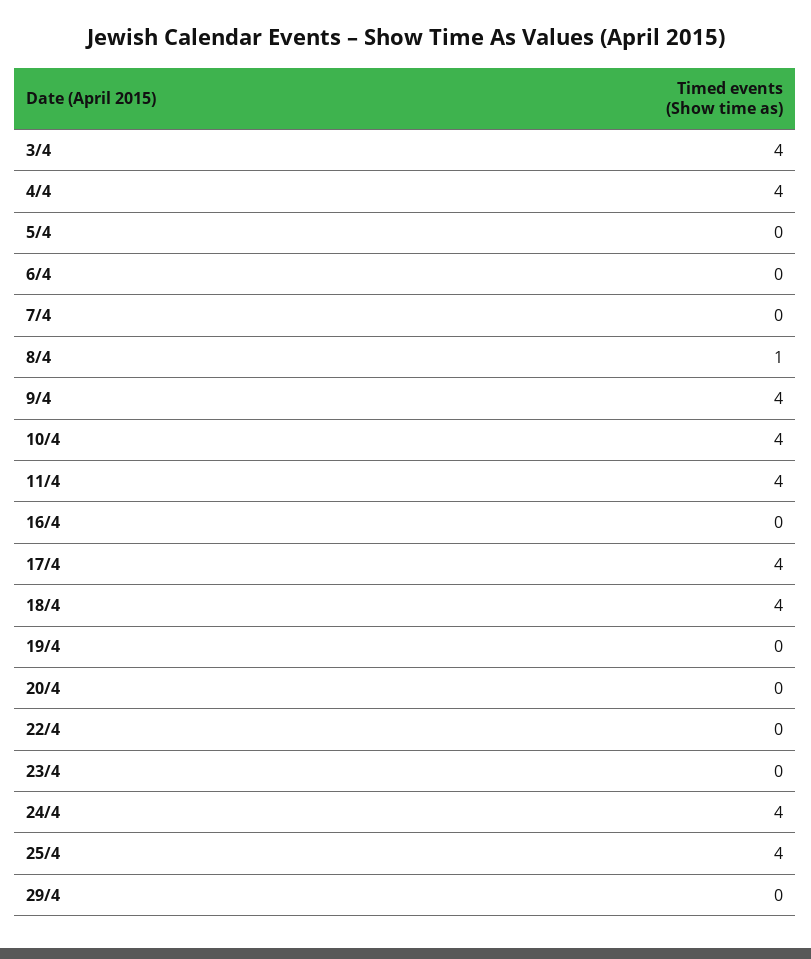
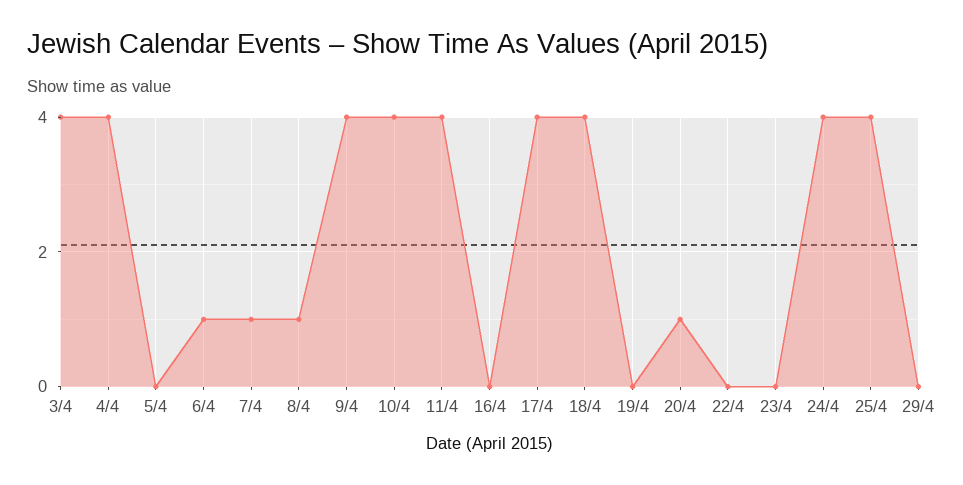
6/4: 0 -> 1
7/4: 0 -> 1
20/4: 0 -> 1

